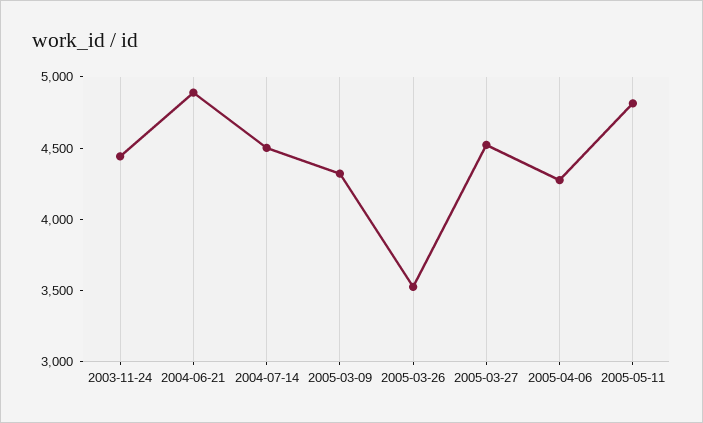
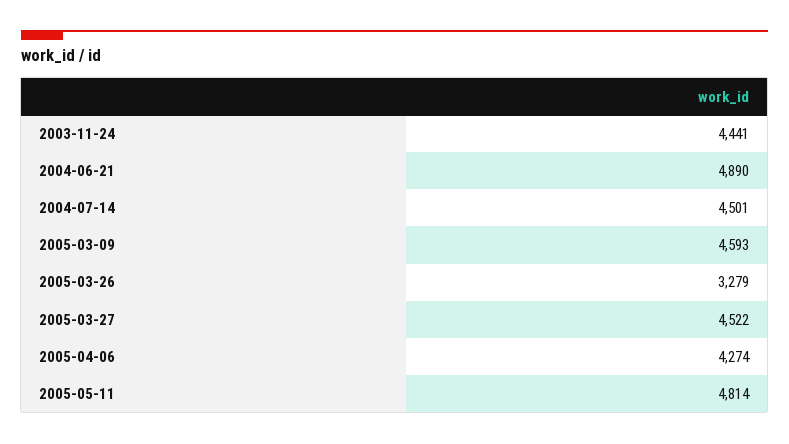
2005-03-09: 4300 -> 4593
2005-03-26: 3500 -> 3279

